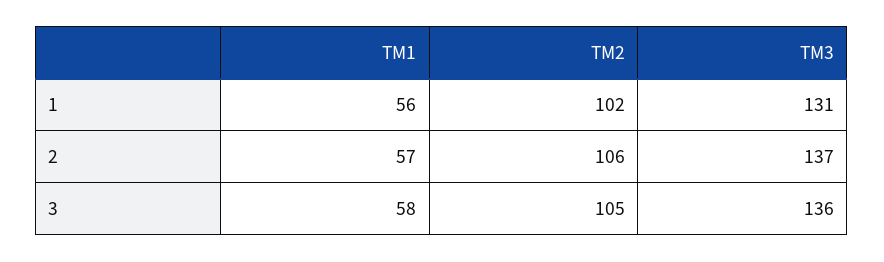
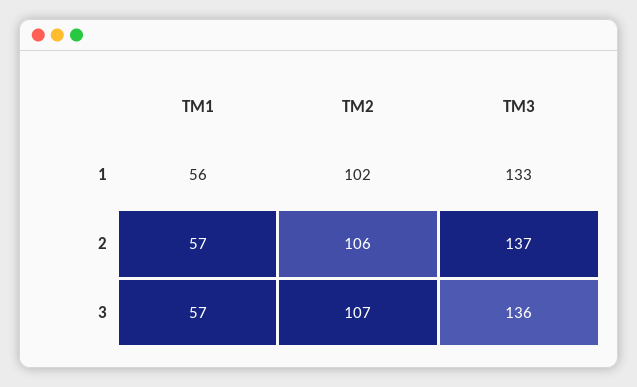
TM3, 1: 131 -> 133
TM1, 3: 58 -> 57
TM2, 3: 105 -> 107

